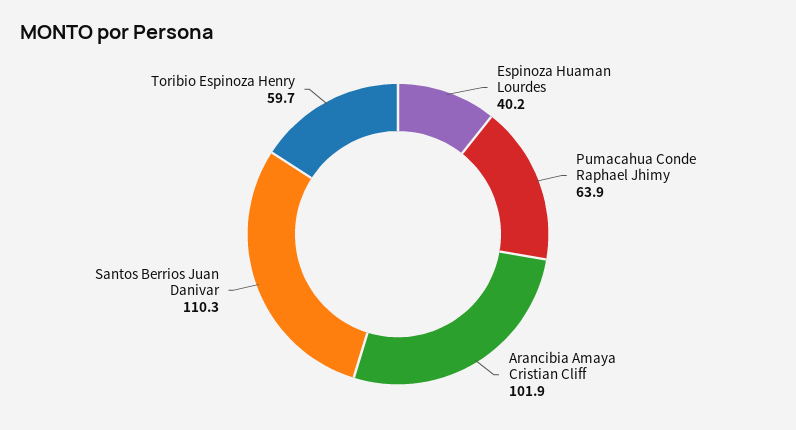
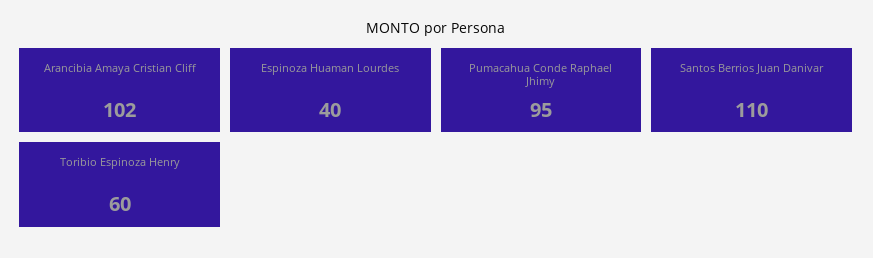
Pumacahua Conde Raphael Jhimy: 63.9 -> 95

